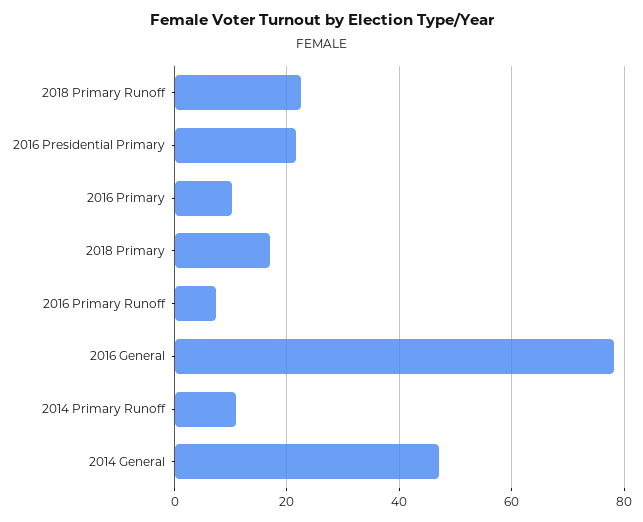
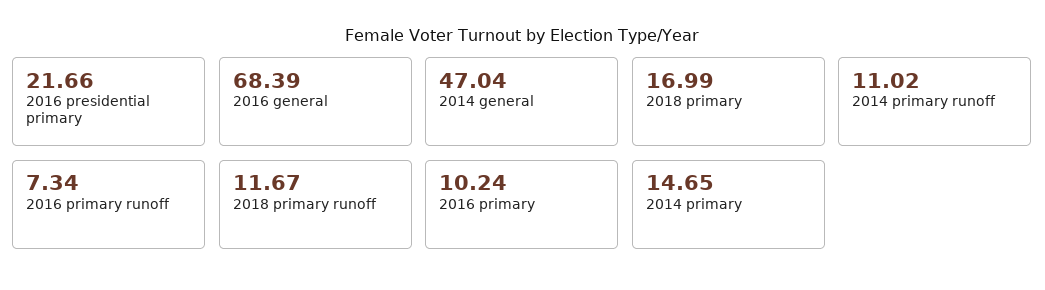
2018 Primary Runoff: 22 -> 11.67
2016 General: 78 -> 68.39
2014 primary: none -> 14.65

